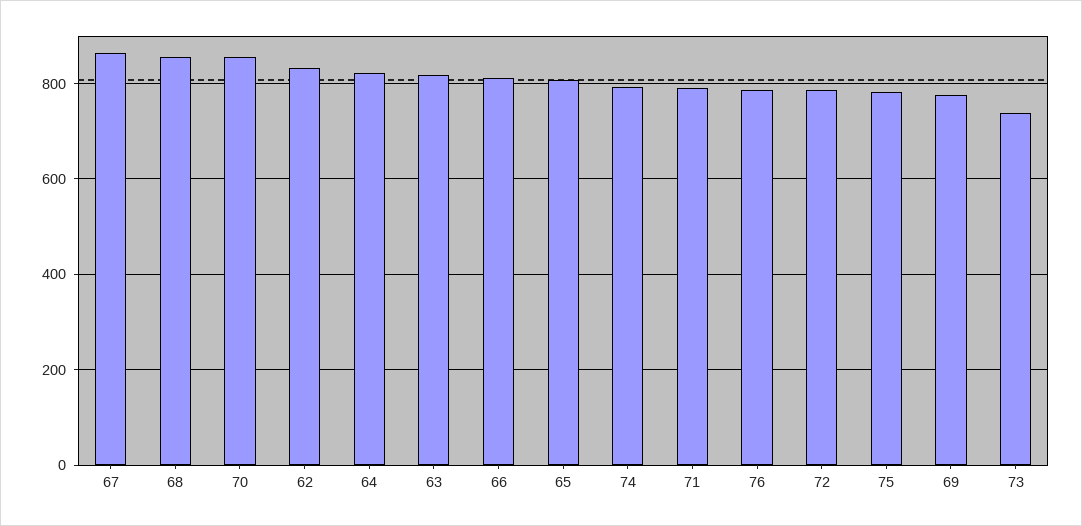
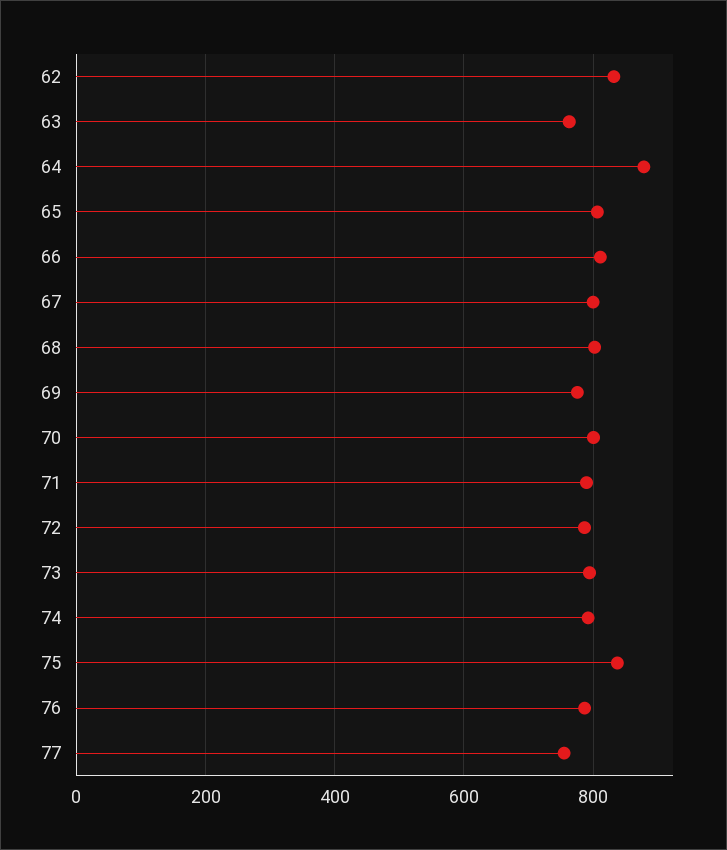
67: 860 -> 800
68: 860 -> 800
70: 860 -> 800
64: 820 -> 880
63: 820 -> 760
75: 780 -> 840
73: 740 -> 800
77: none -> 760

